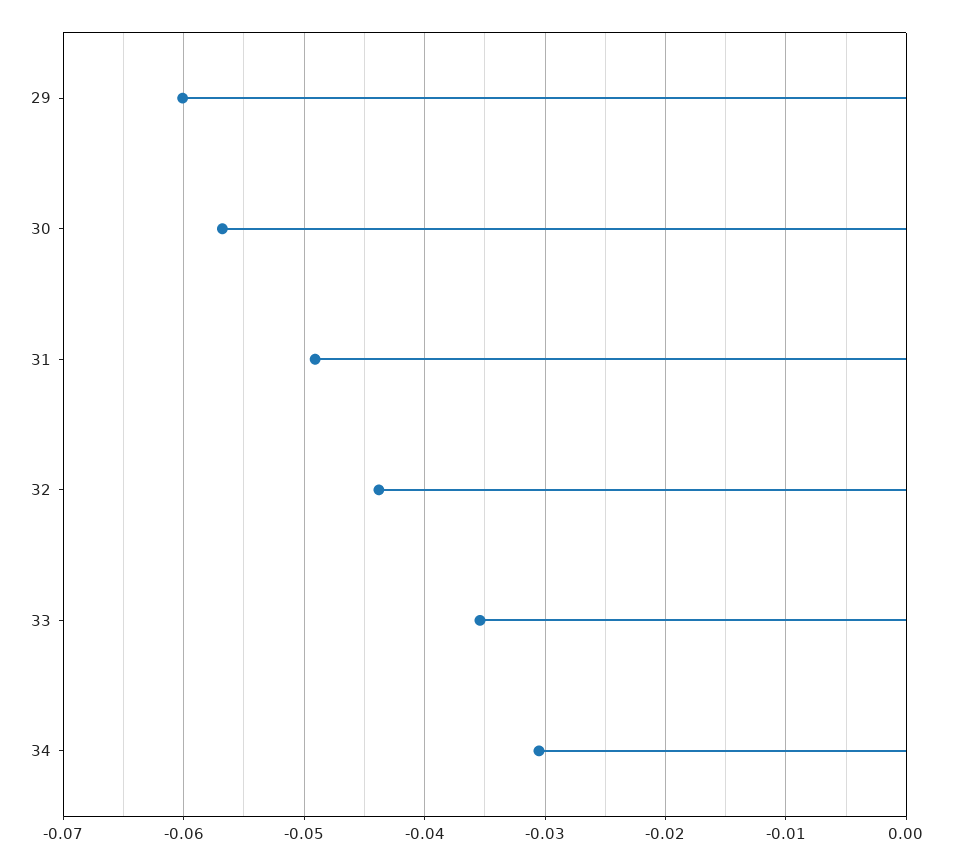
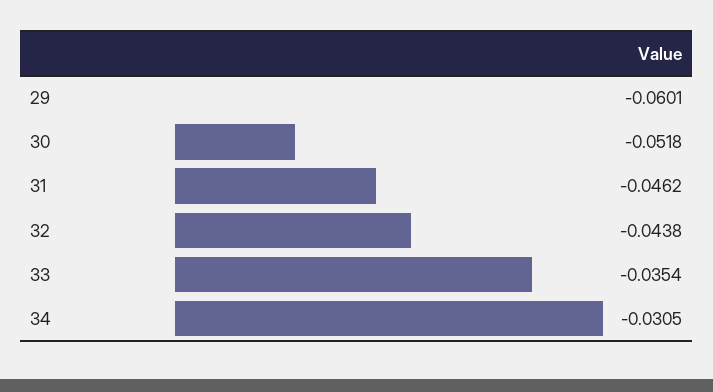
30: -0.057 -> -0.0518
31: -0.049 -> -0.0462

